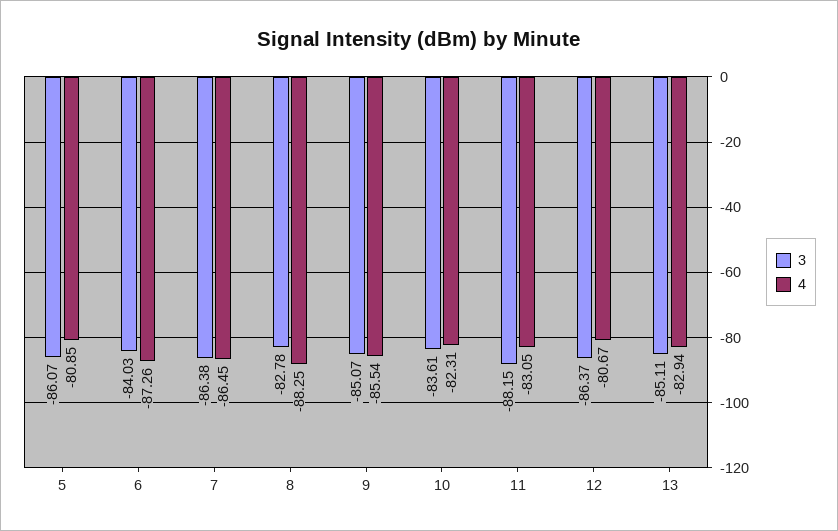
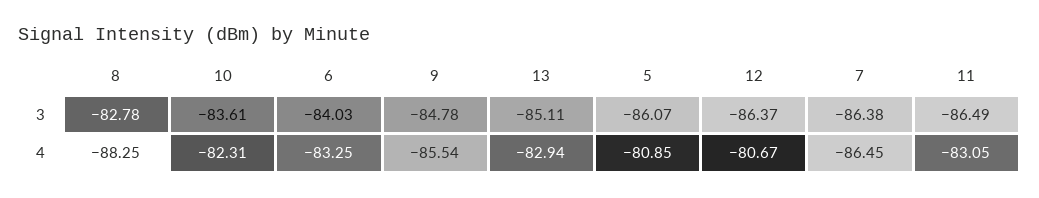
4, 6: -87.26 -> -83.25
3, 9: -85.07 -> -84.78
3, 11: -88.15 -> -86.49

